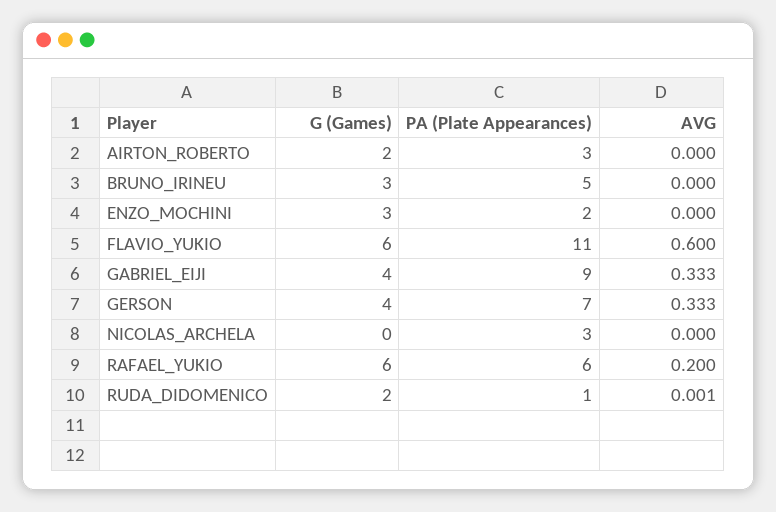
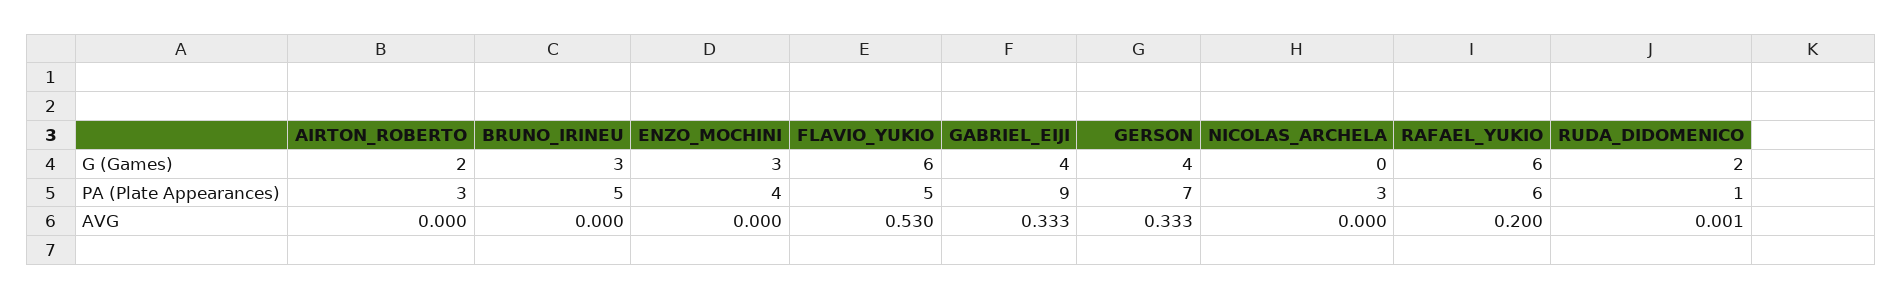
PA (Plate Appearances), ENZO_MOCHINI: 2 -> 4
PA (Plate Appearances), FLAVIO_YUKIO: 11 -> 5
AVG, FLAVIO_YUKIO: 0.6 -> 0.53

